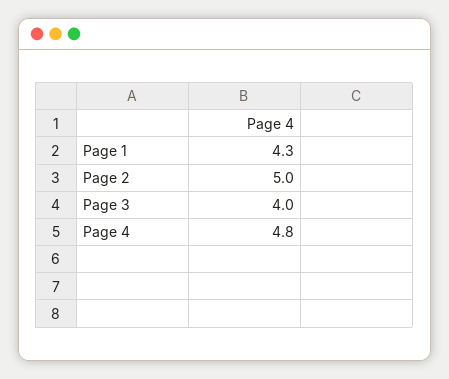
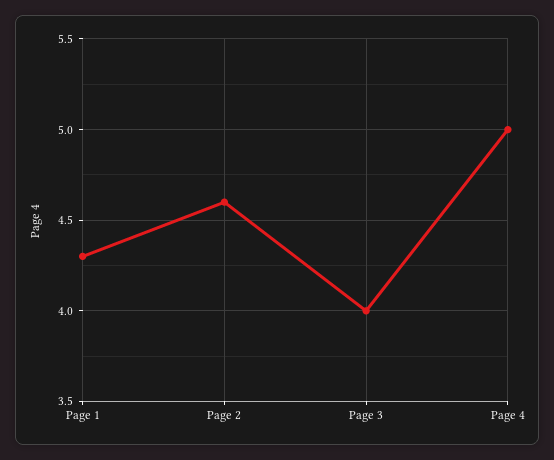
Page 2: 5 -> 4.6
Page 4: 4.8 -> 5

